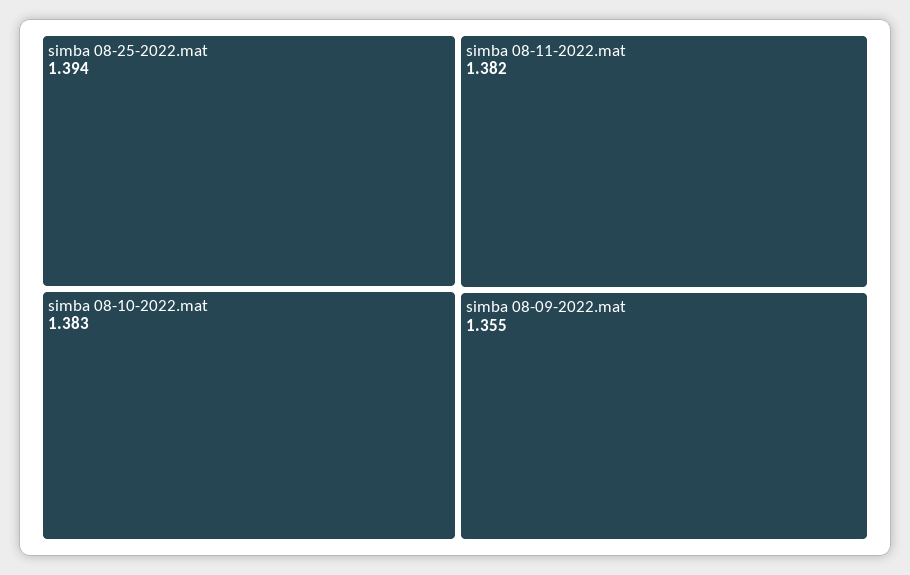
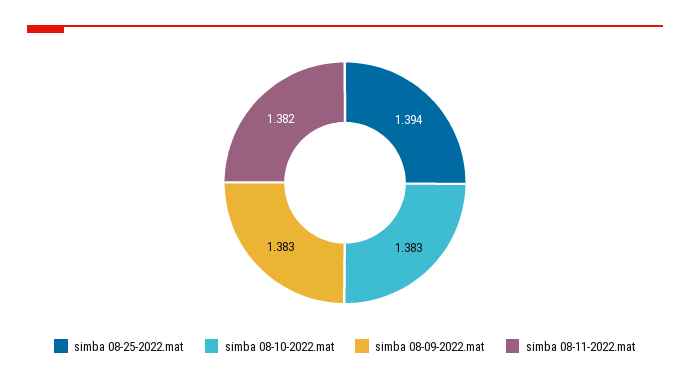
simba 08-09-2022.mat: 1.355 -> 1.383

